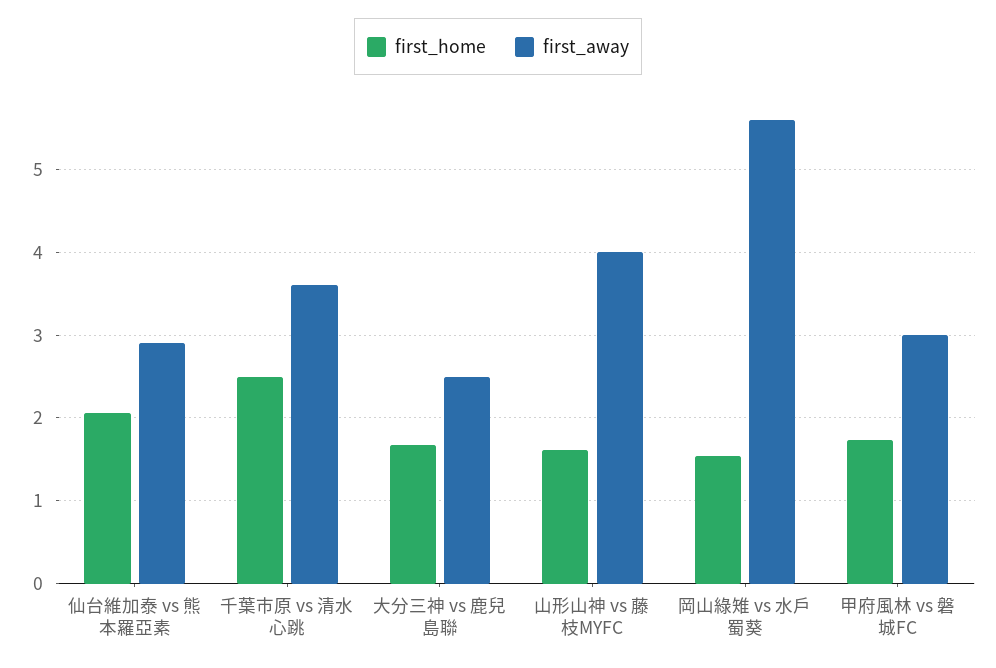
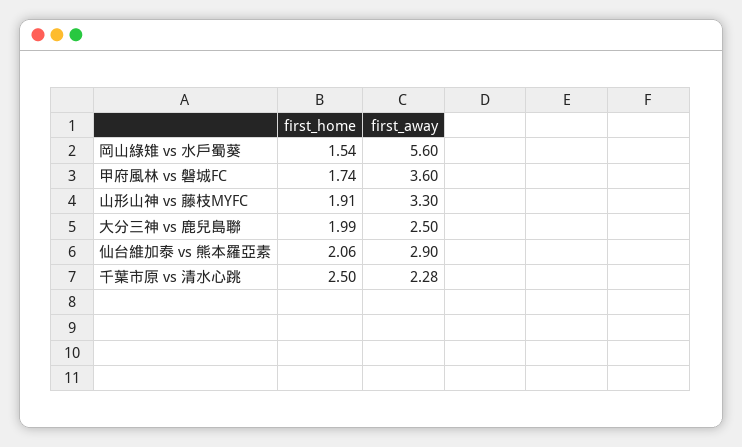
first_away, 千葉市原 vs 清水心跳: 3.6 -> 2.28
first_home, 大分三神 vs 鹿兒島聯: 1.7 -> 1.99
first_home, 山形山神 vs 藤枝MYFC: 1.6 -> 1.91
first_away, 山形山神 vs 藤枝MYFC: 4 -> 3.3
first_away, 甲府風林 vs 磐城FC: 3 -> 3.6

